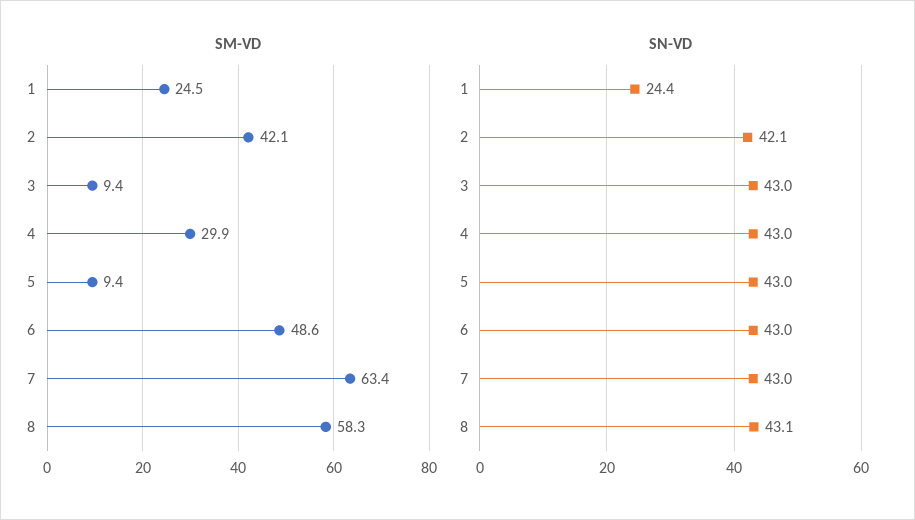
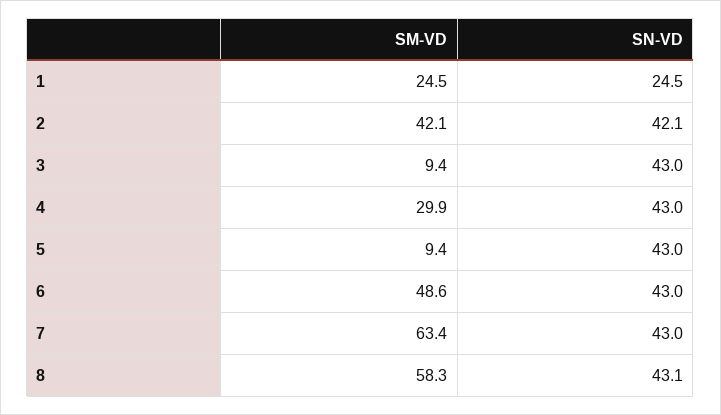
SN-VD, 1: 24.4 -> 24.5

